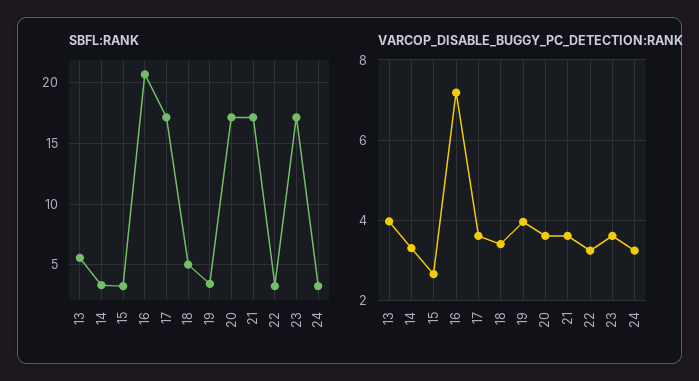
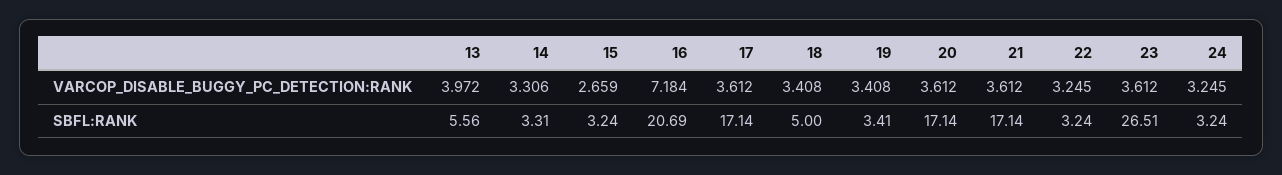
SBFL:RANK, 23: 17 -> 26.51
VARCOP_DISABLE_BUGGY_PC_DETECTION:RANK, 19: 4 -> 3.408

